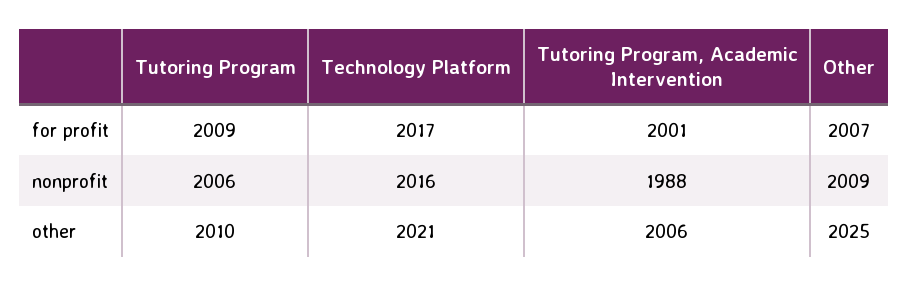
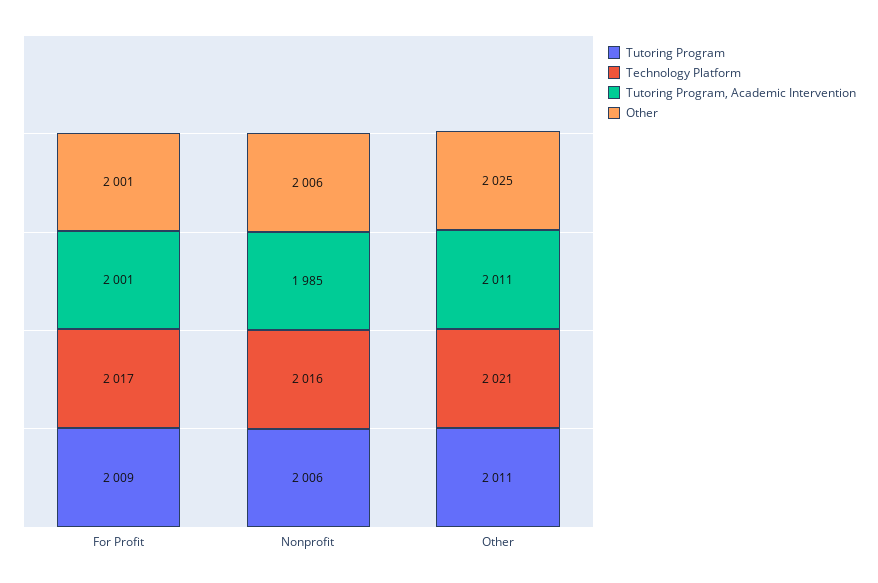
Other, for profit: 2007 -> 2001
Tutoring Program, Academic Intervention, nonprofit: 1988 -> 1985
Other, nonprofit: 2009 -> 2006
Tutoring Program, other: 2010 -> 2011
Tutoring Program, Academic Intervention, other: 2006 -> 2011

